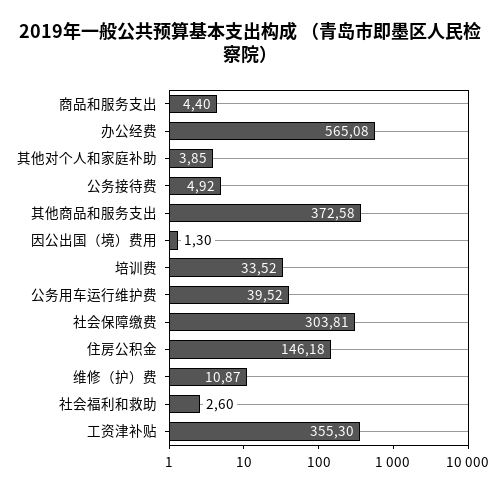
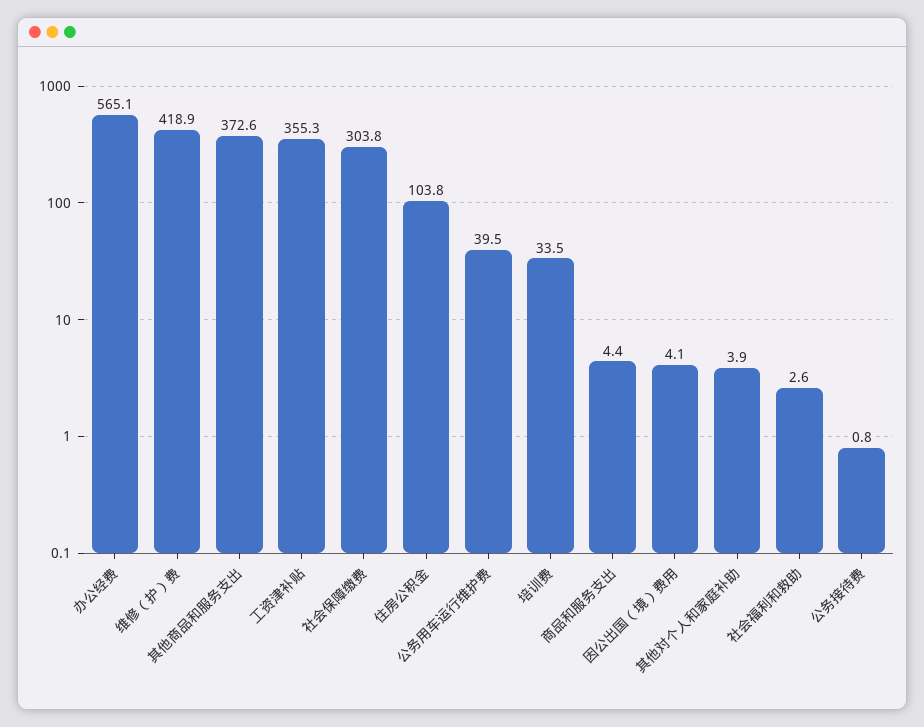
公务接待费: 4.92 -> 0.8
因公出国（境）费用: 1.3 -> 4.1
住房公积金: 146.18 -> 103.8
维修（护）费: 10.87 -> 418.9

